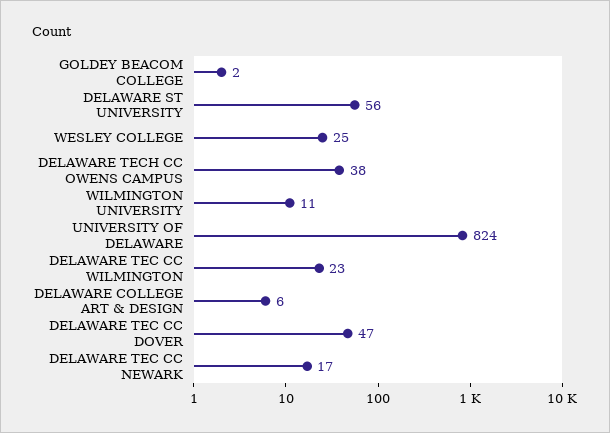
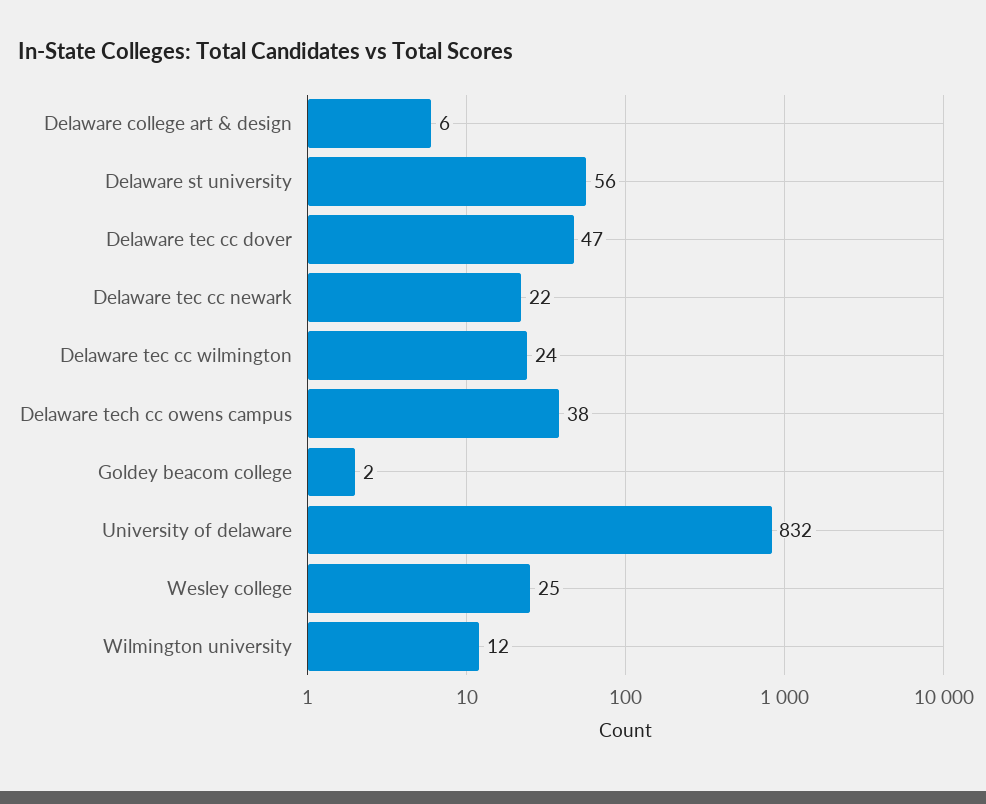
WILMINGTON UNIVERSITY: 11 -> 12
UNIVERSITY OF DELAWARE: 824 -> 832
DELAWARE TEC CC WILMINGTON: 23 -> 24
DELAWARE TEC CC NEWARK: 17 -> 22

